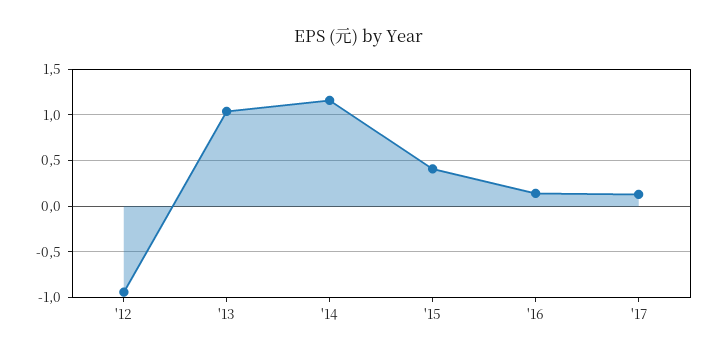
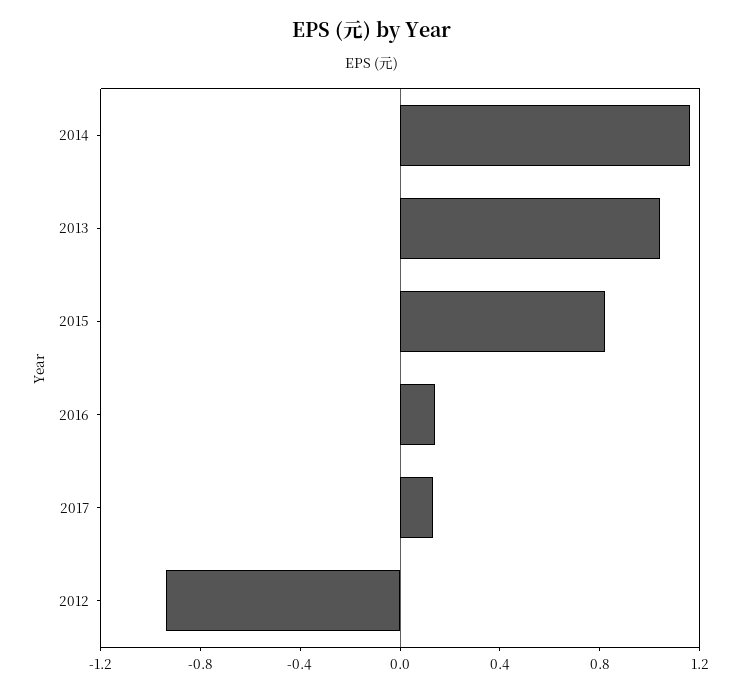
'15: 0.4 -> 0.8

